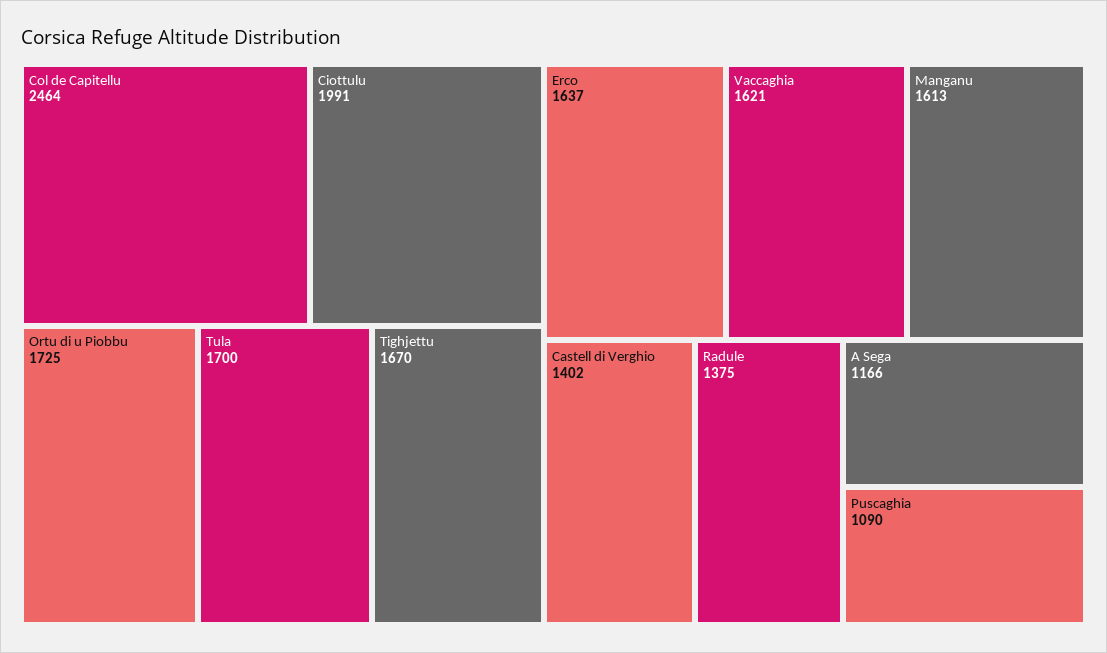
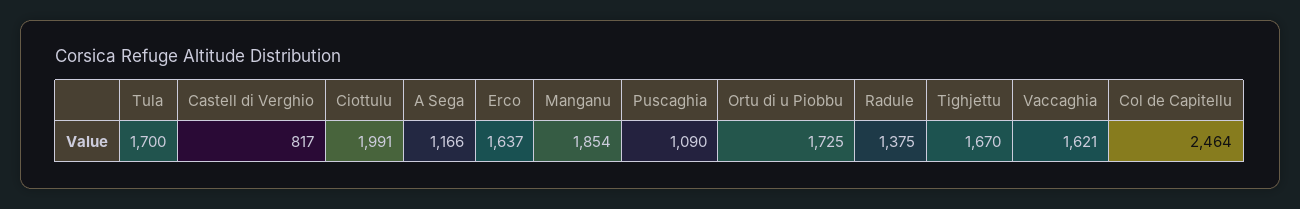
Manganu: 1613 -> 1854
Castell di Verghio: 1402 -> 817

